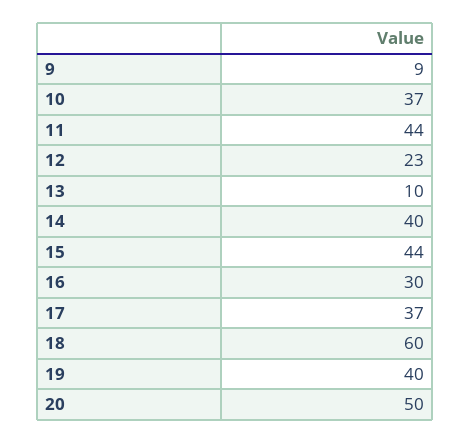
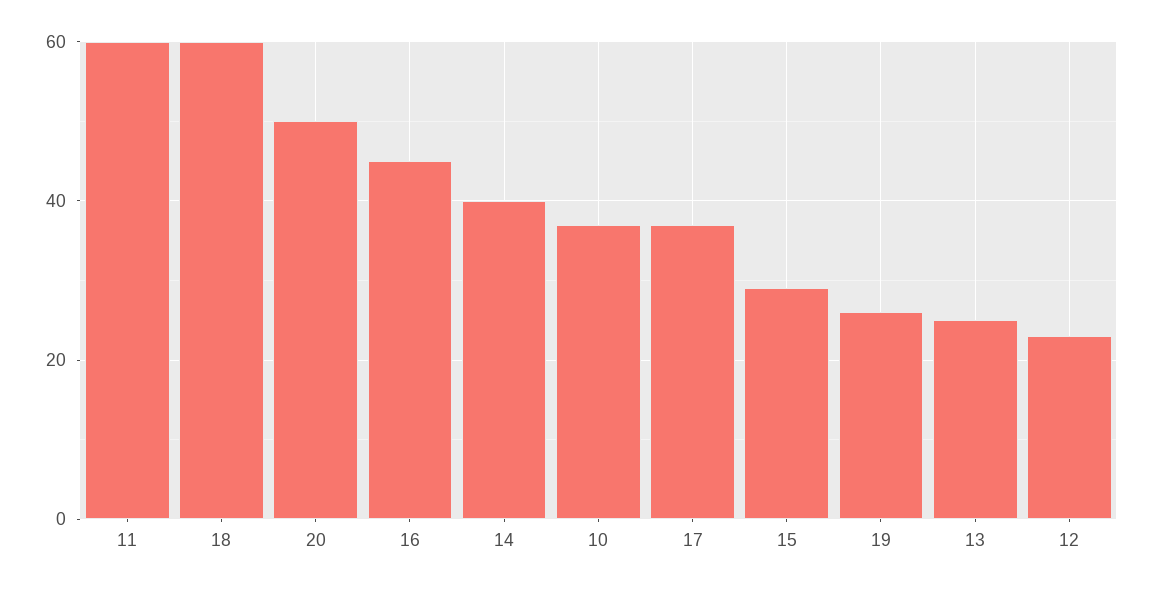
9: 9 -> none
11: 44 -> 60
13: 10 -> 25
15: 44 -> 30
16: 30 -> 45
19: 40 -> 25

